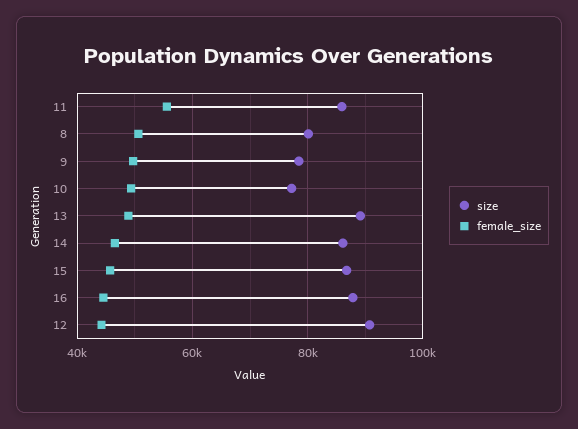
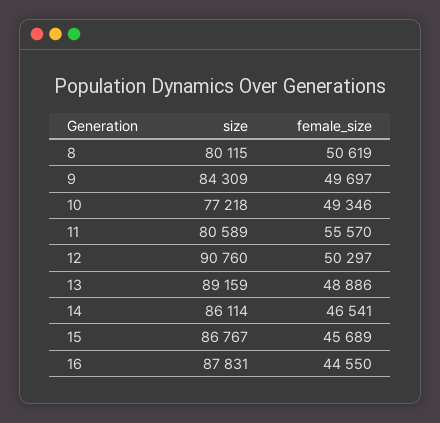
size, 11: 86000 -> 80589
size, 9: 78000 -> 84309
female_size, 12: 44000 -> 50297

